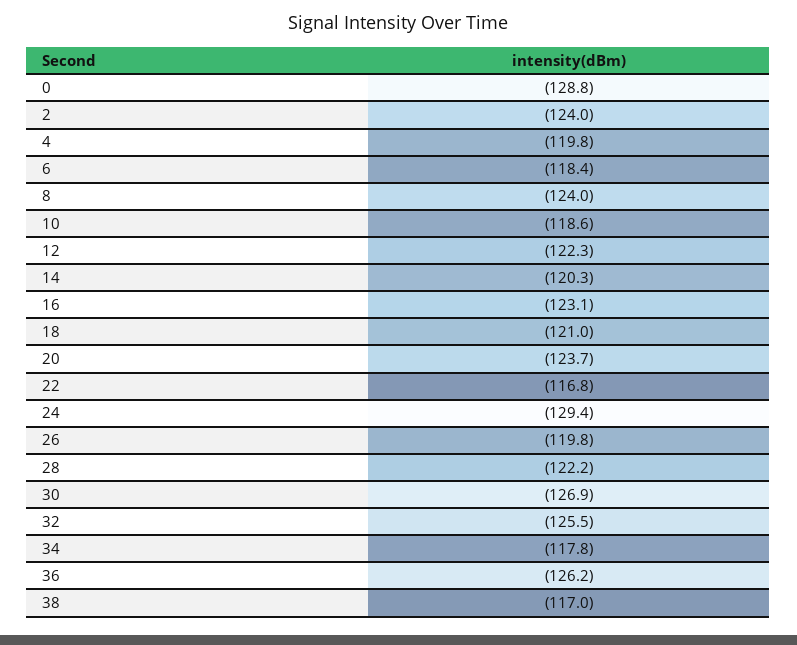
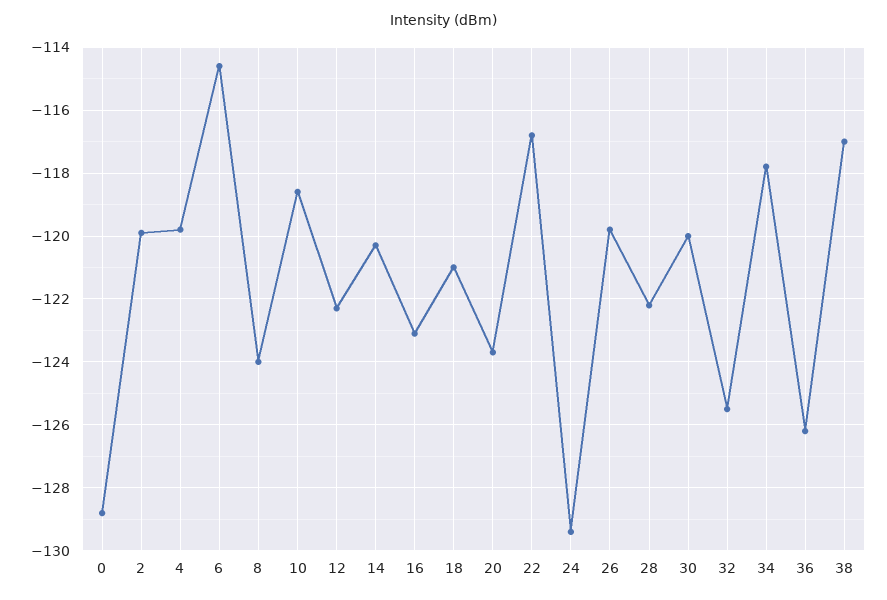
2: -124 -> -120
6: -118.4 -> -114.5
30: -126.9 -> -120

